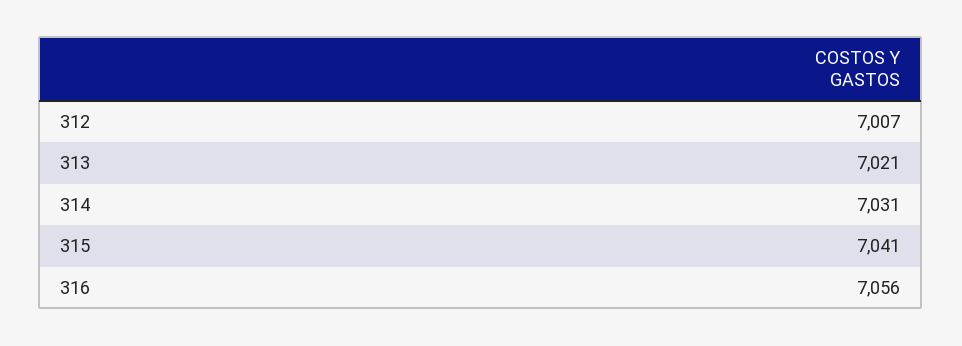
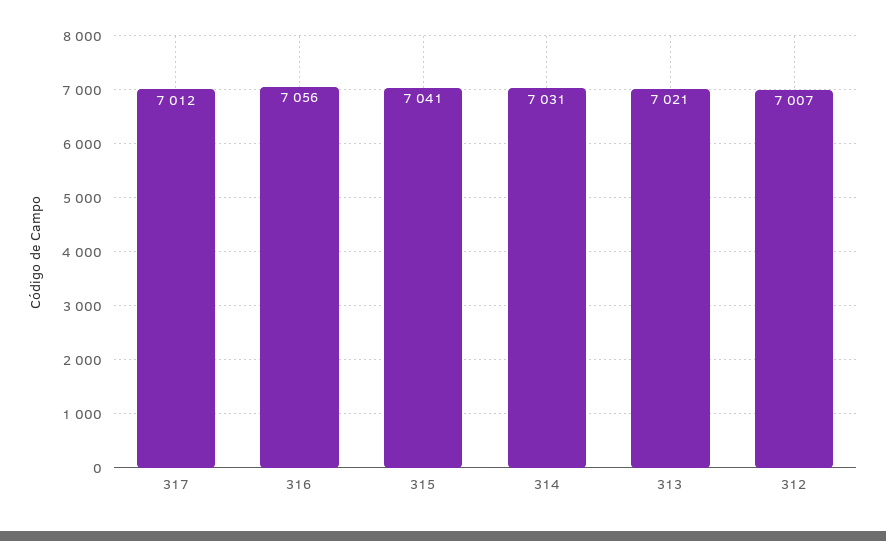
317: none -> 7012

